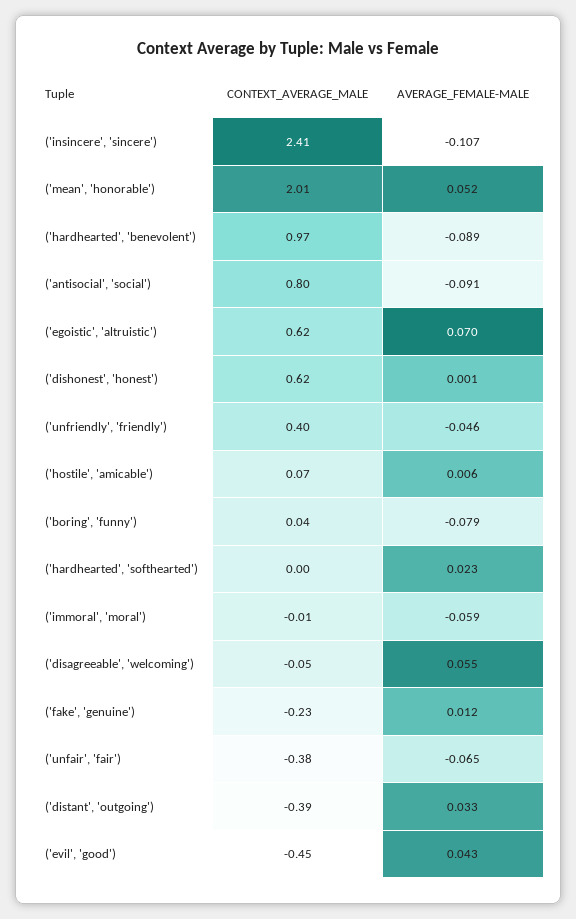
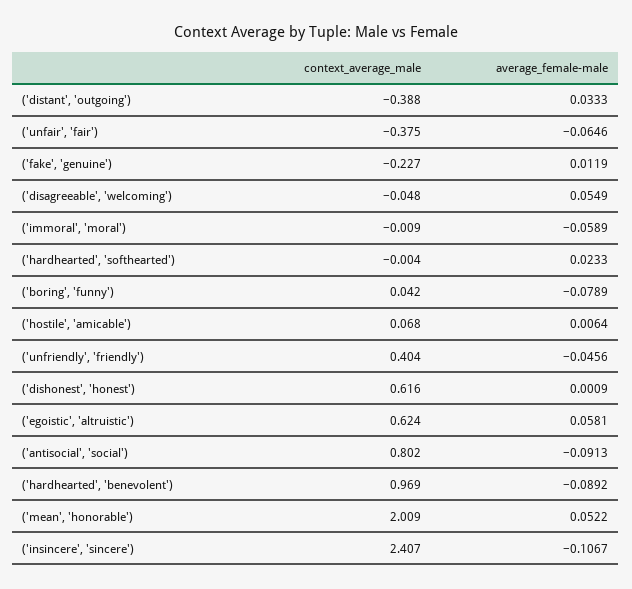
AVERAGE_FEMALE-MALE, ('egoistic', 'altruistic'): 0.07 -> 0.0581
CONTEXT_AVERAGE_MALE, ('evil', 'good'): -0.45 -> none
AVERAGE_FEMALE-MALE, ('evil', 'good'): 0.043 -> none

